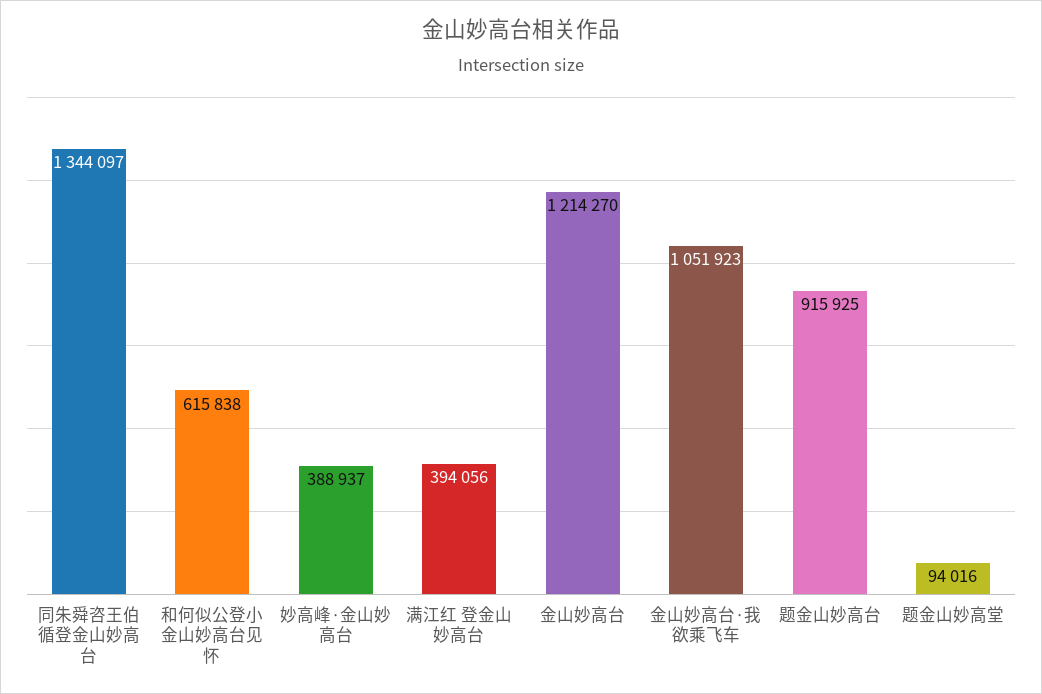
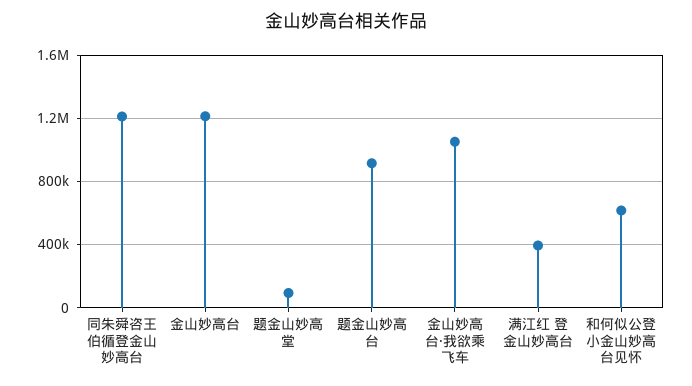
同朱舜咨王伯循登金山妙高台: 1344097 -> 1200000
妙高峰·金山妙高台: 388937 -> none

